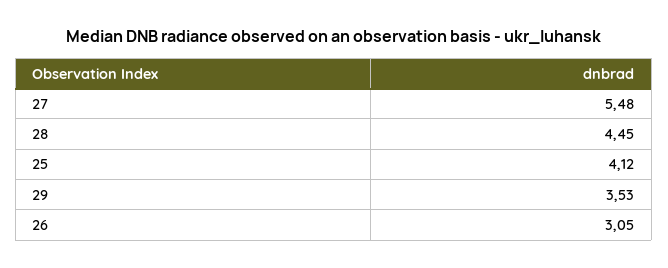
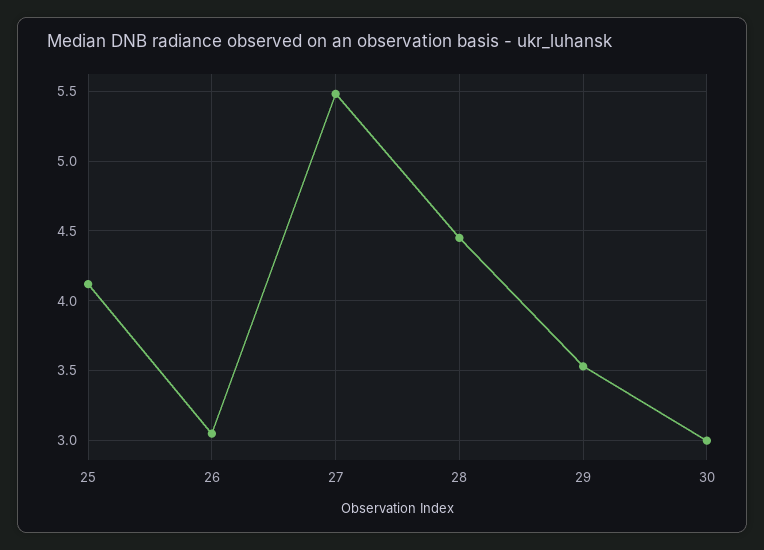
30: none -> 3

